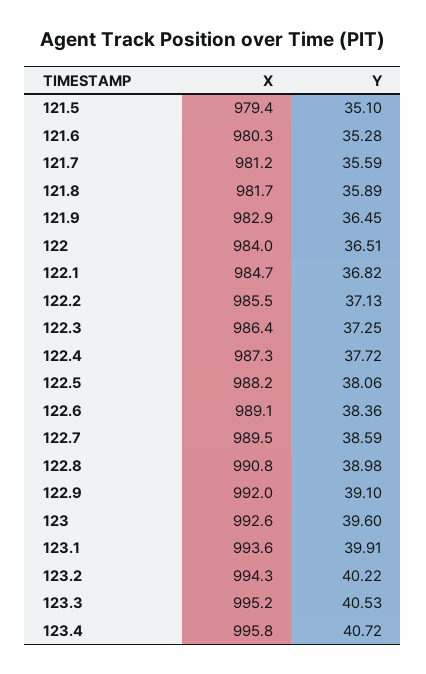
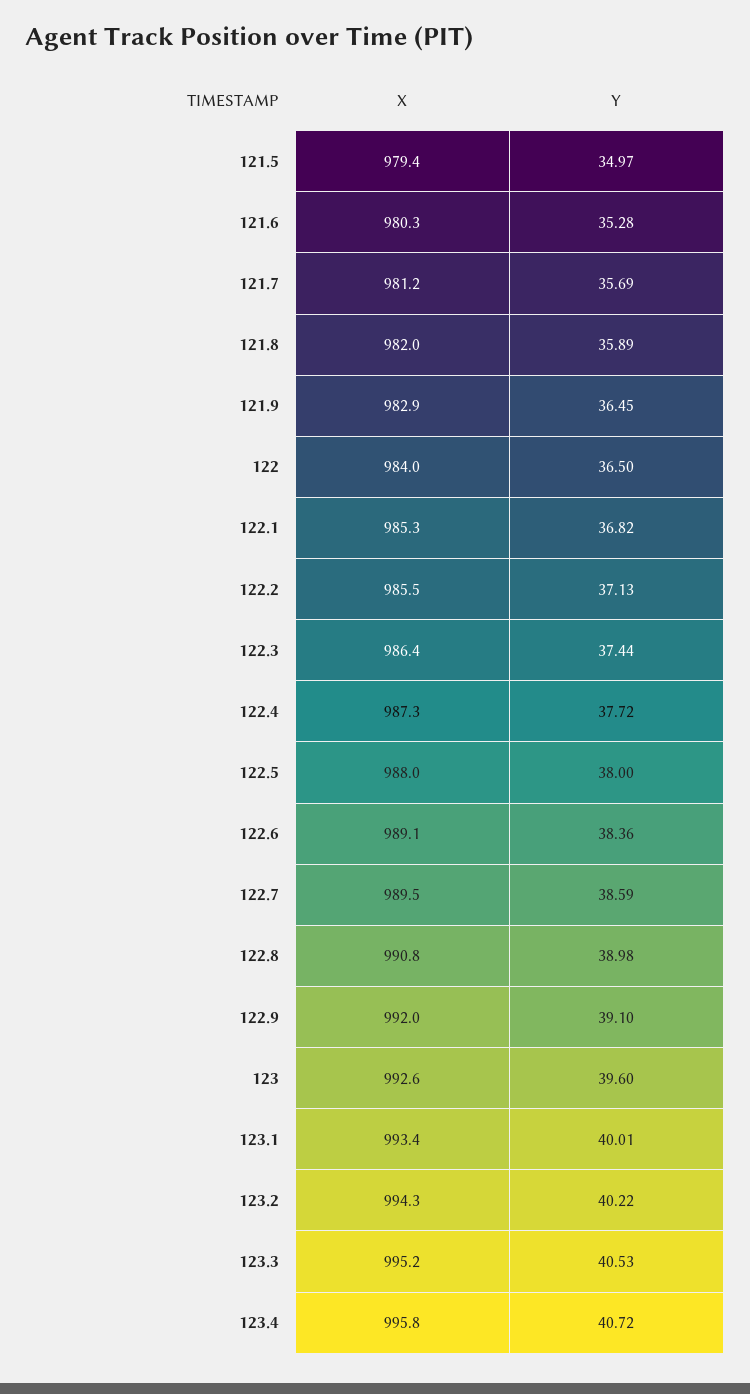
Y, 121.5: 35.1 -> 34.97
Y, 121.7: 35.59 -> 35.69
X, 121.8: 981.7 -> 982
Y, 122: 36.51 -> 36.5
X, 122.1: 984.7 -> 985.3
Y, 122.3: 37.25 -> 37.44
X, 122.5: 988.2 -> 988
Y, 122.5: 38.06 -> 38
X, 123.1: 993.6 -> 993.4
Y, 123.1: 39.91 -> 40.01

